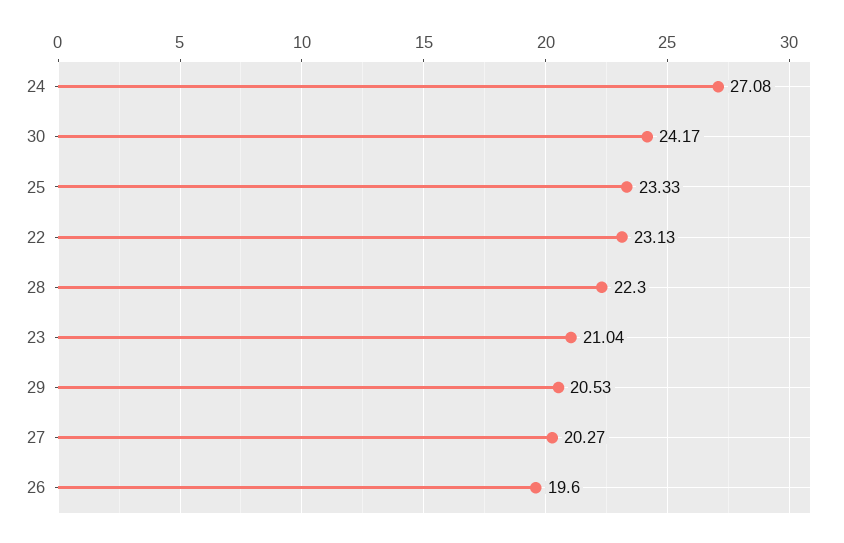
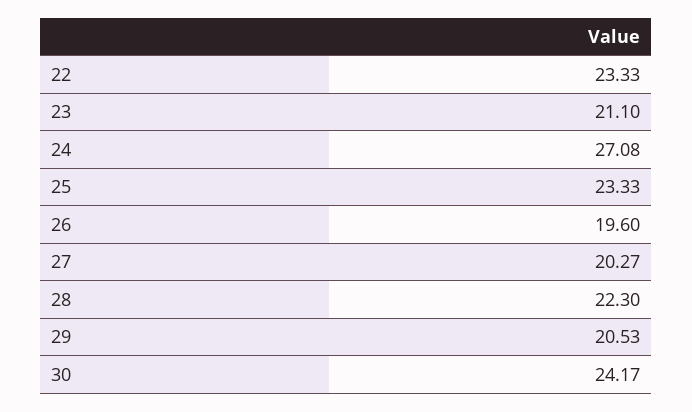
22: 23.13 -> 23.33
23: 21.04 -> 21.1

